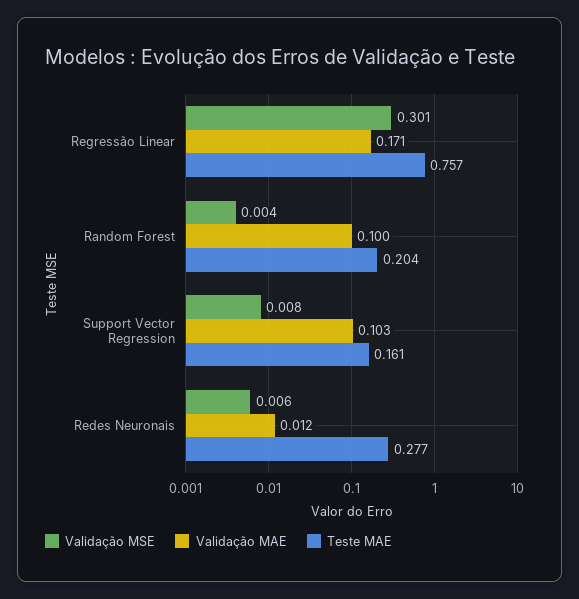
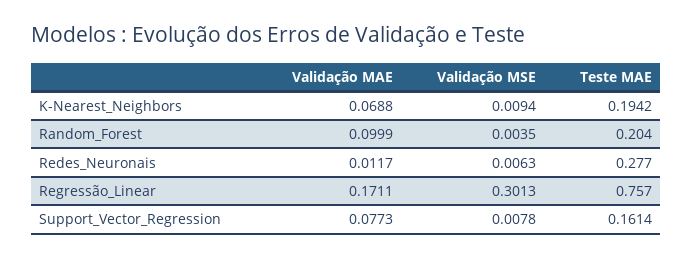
Validação MAE, Support Vector Regression: 0.103 -> 0.0773
Validação MAE, K-Nearest_Neighbors: none -> 0.0688
Validação MSE, K-Nearest_Neighbors: none -> 0.0094
Teste MAE, K-Nearest_Neighbors: none -> 0.1942

